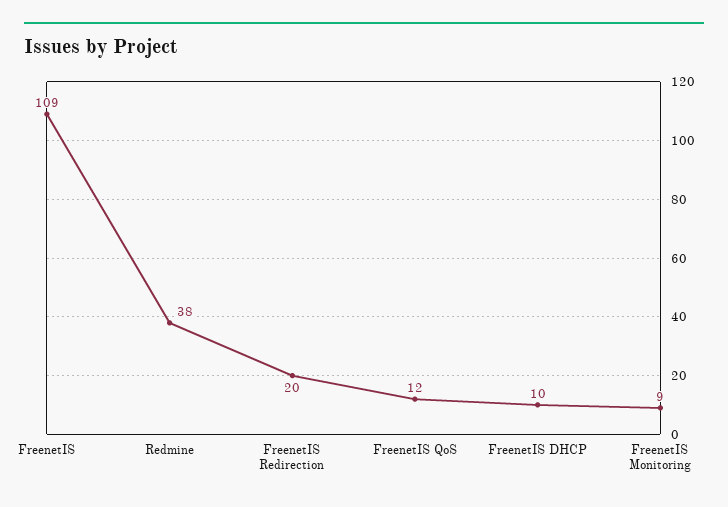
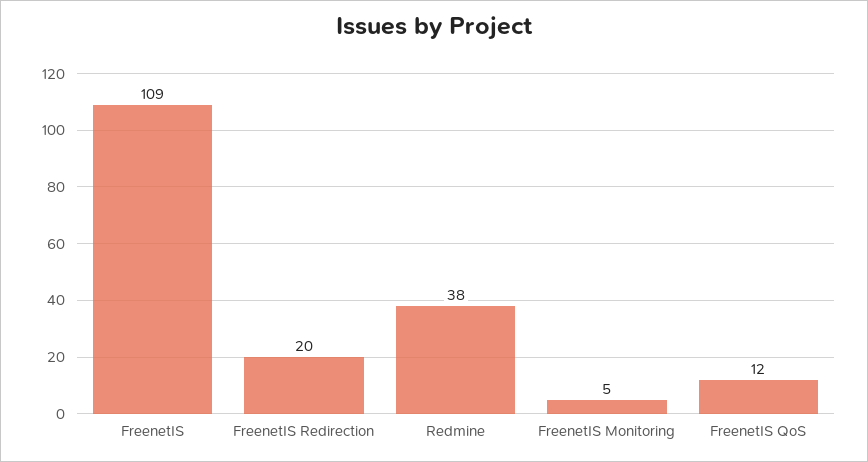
FreenetIS DHCP: 10 -> none
FreenetIS Monitoring: 9 -> 5

